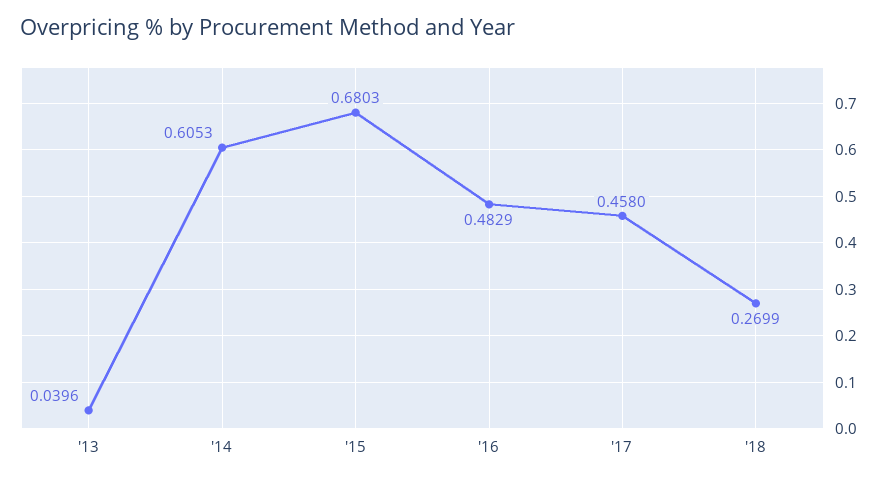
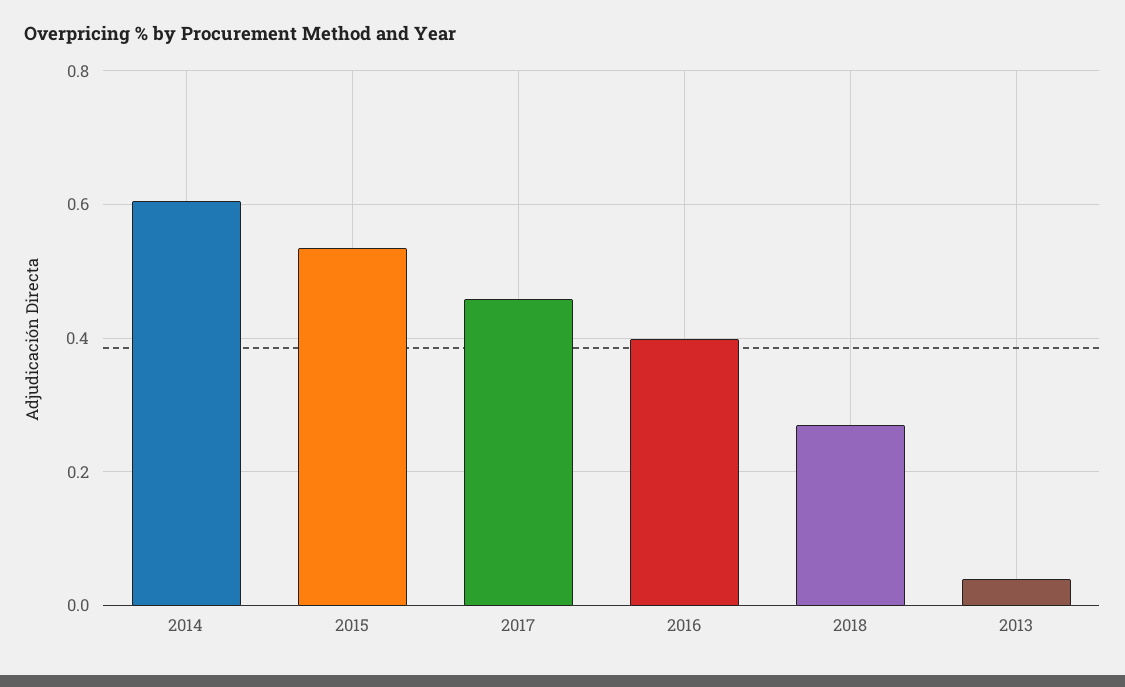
'15: 0.6803 -> 0.54
'16: 0.4829 -> 0.4

